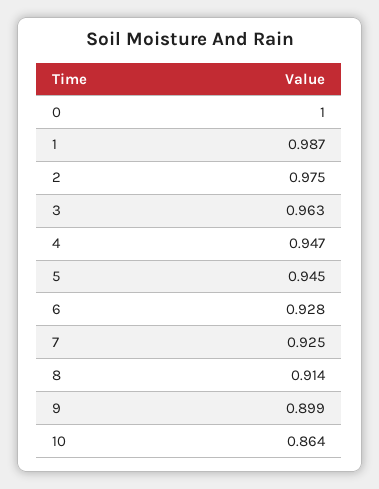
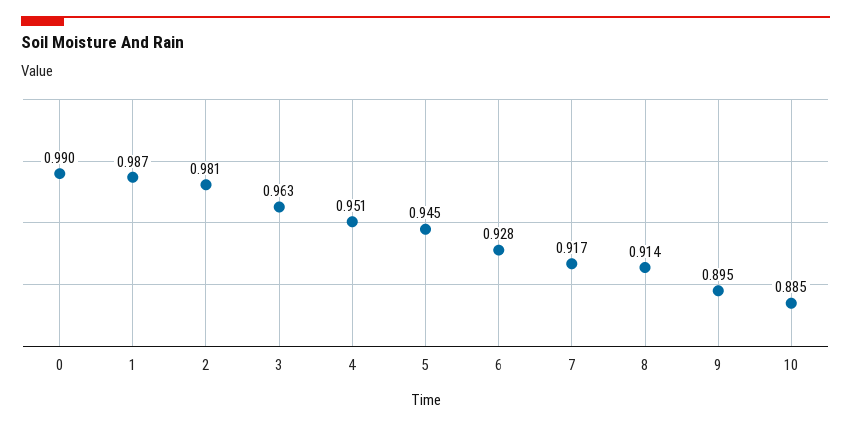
0: 1 -> 0.99
2: 0.975 -> 0.981
4: 0.947 -> 0.951
7: 0.925 -> 0.917
9: 0.899 -> 0.895
10: 0.864 -> 0.885

